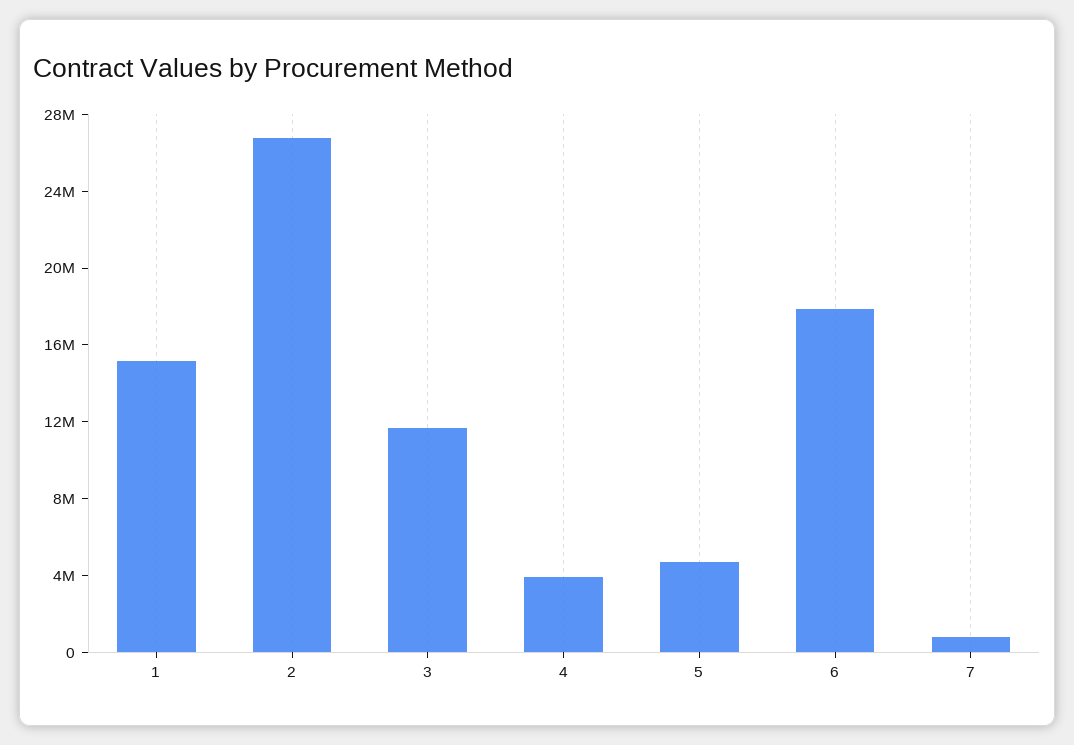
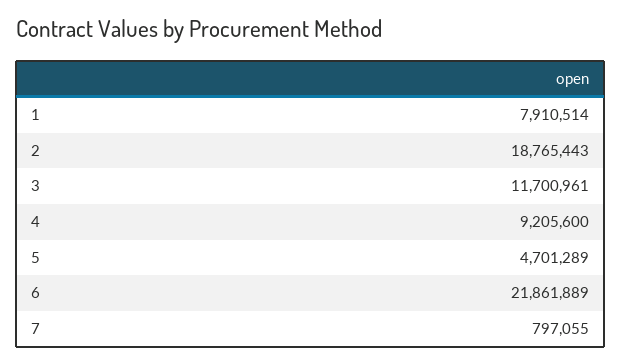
1: 15000000 -> 7910514
2: 27000000 -> 18765443
4: 4000000 -> 9205600
6: 18000000 -> 21861889

